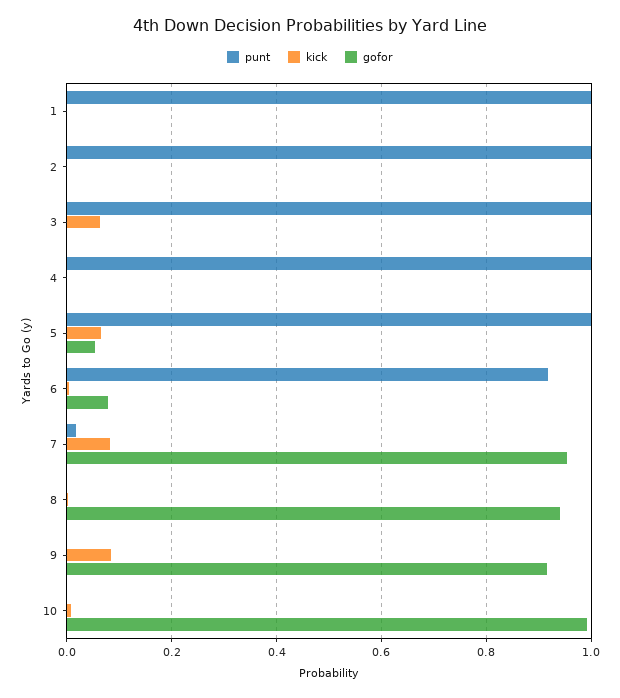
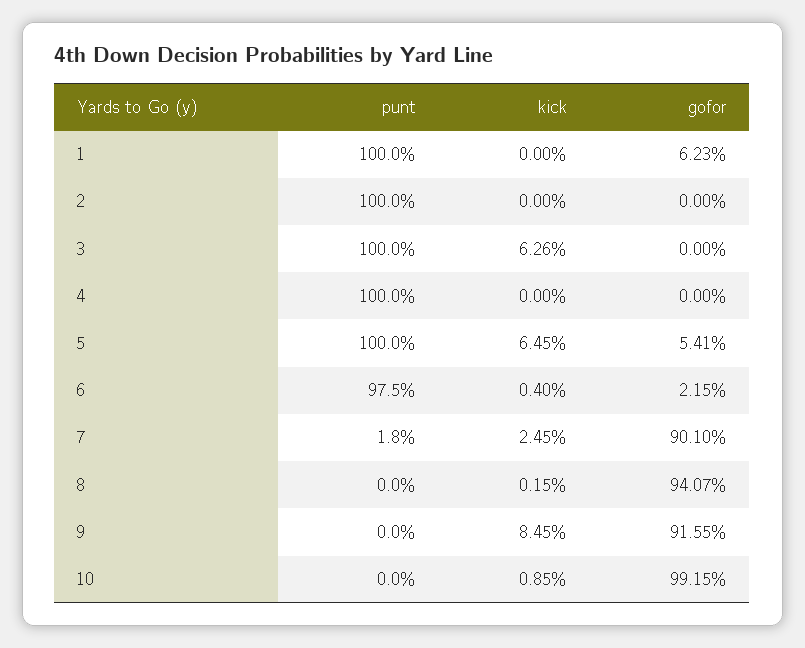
gofor, 1: 0 -> 0.0623
punt, 6: 0.92 -> 0.975
gofor, 6: 0.08 -> 0.0215
kick, 7: 0.08 -> 0.0245
gofor, 7: 0.96 -> 0.901

